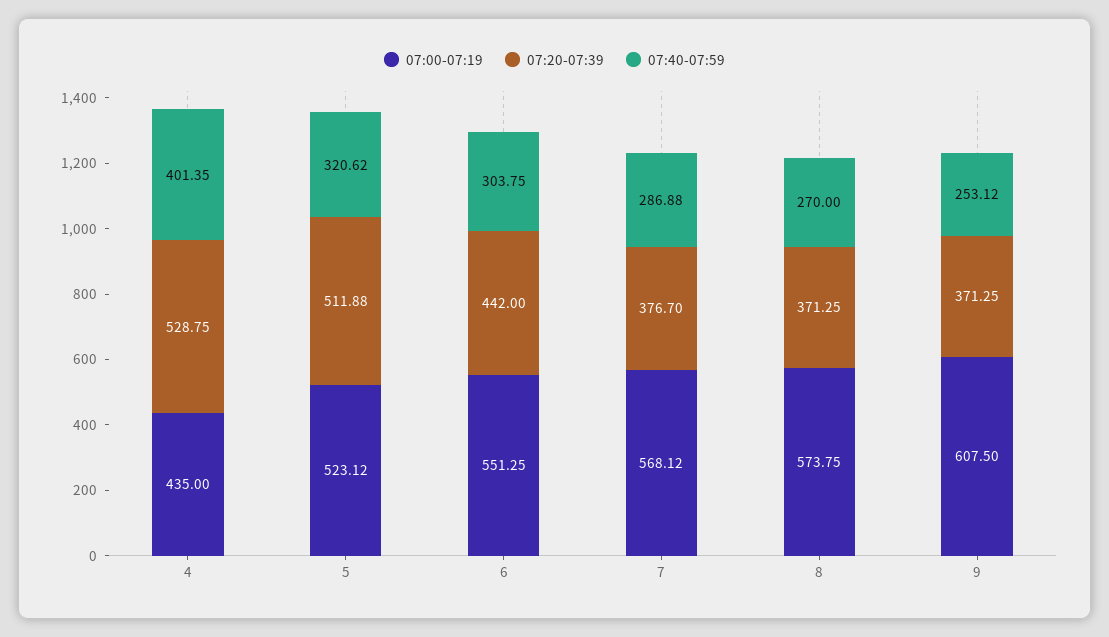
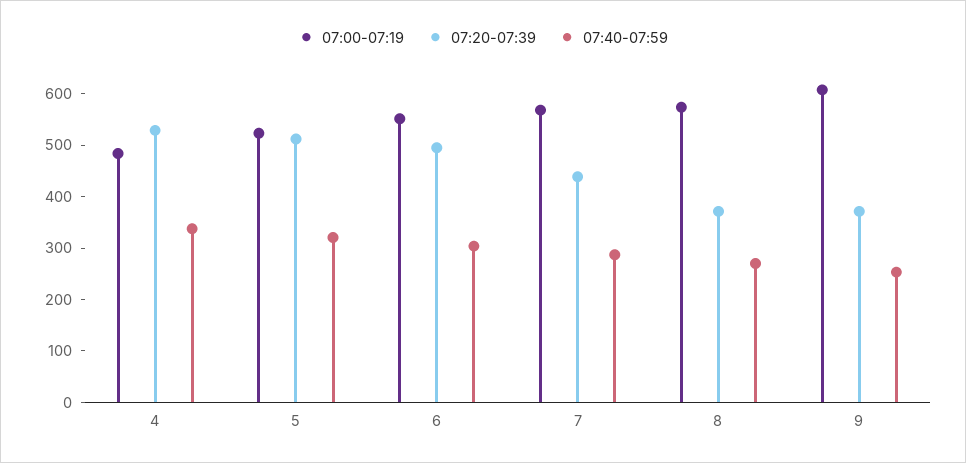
07:00-07:19, 4: 435 -> 480
07:40-07:59, 4: 401.35 -> 340
07:20-07:39, 6: 442 -> 500
07:20-07:39, 7: 376.7 -> 440

